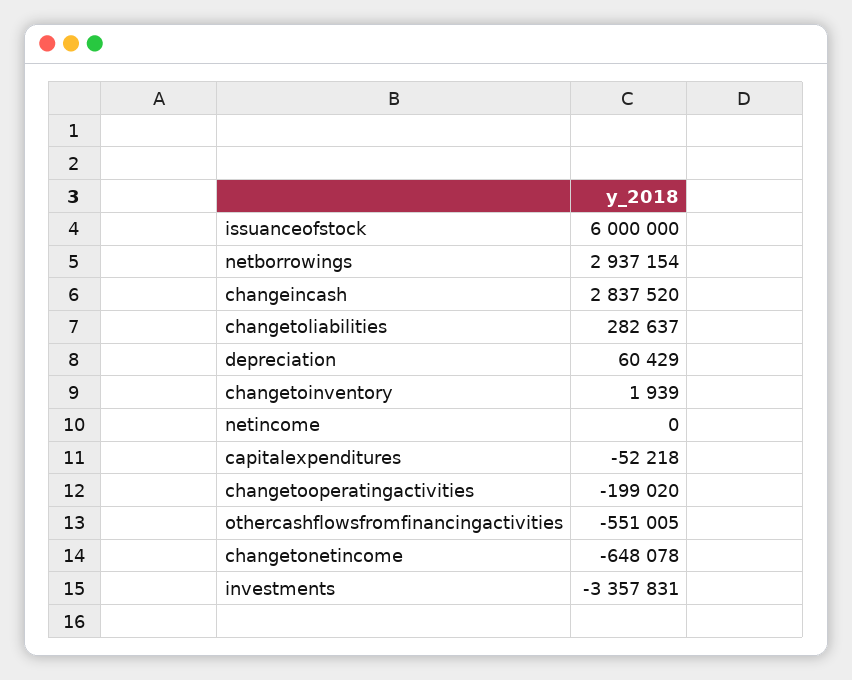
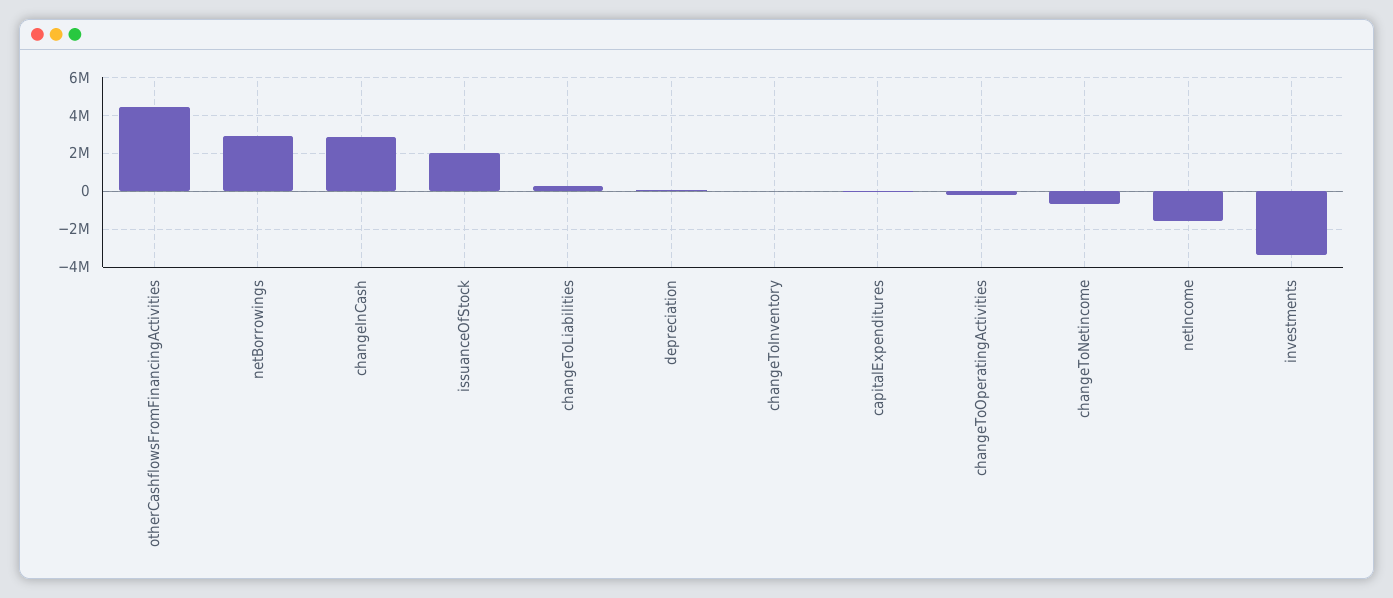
issuanceofstock: 6000000 -> 2000000
netincome: 0 -> -1500000
othercashflowsfromfinancingactivities: -551005 -> 4500000

